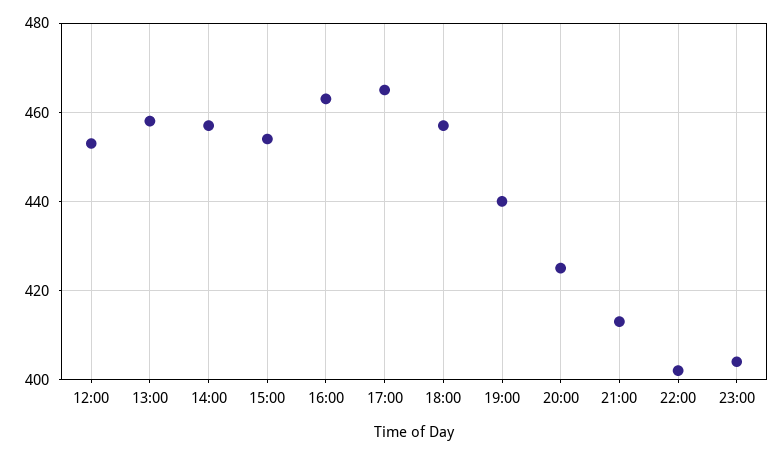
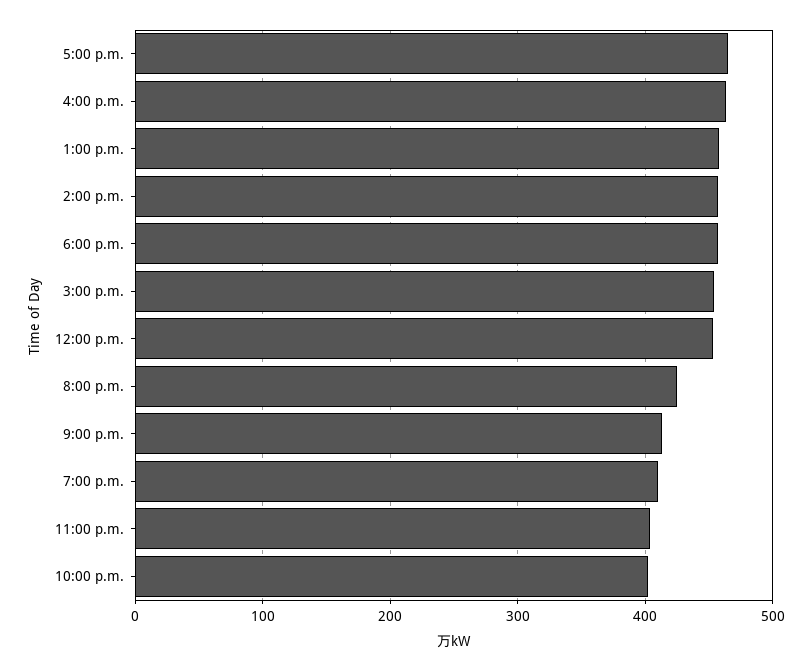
19:00: 440 -> 410

